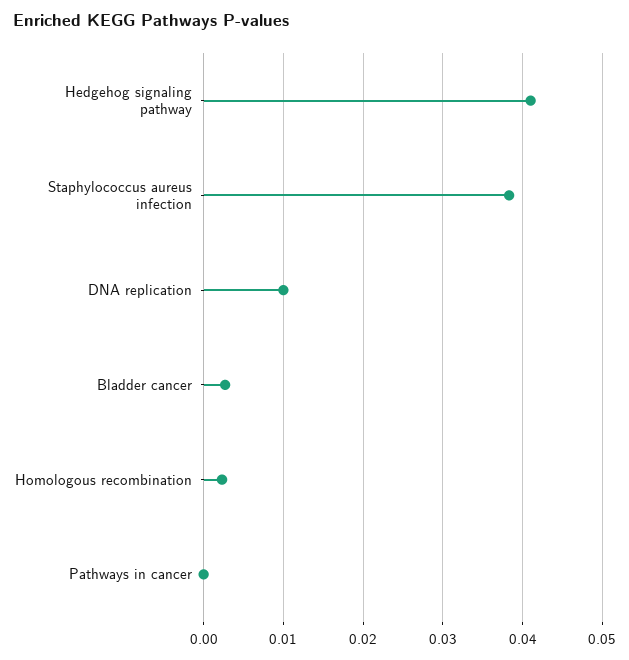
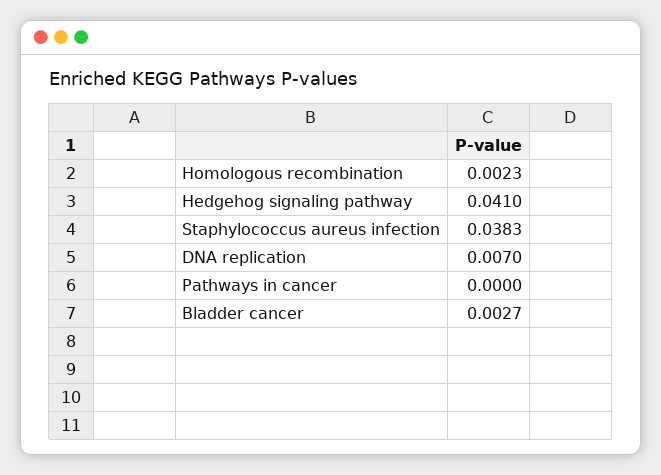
DNA replication: 0.01 -> 0.007

